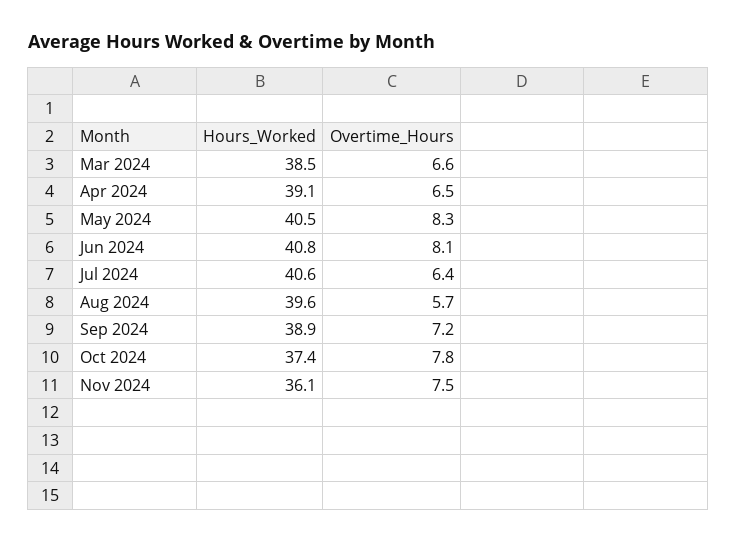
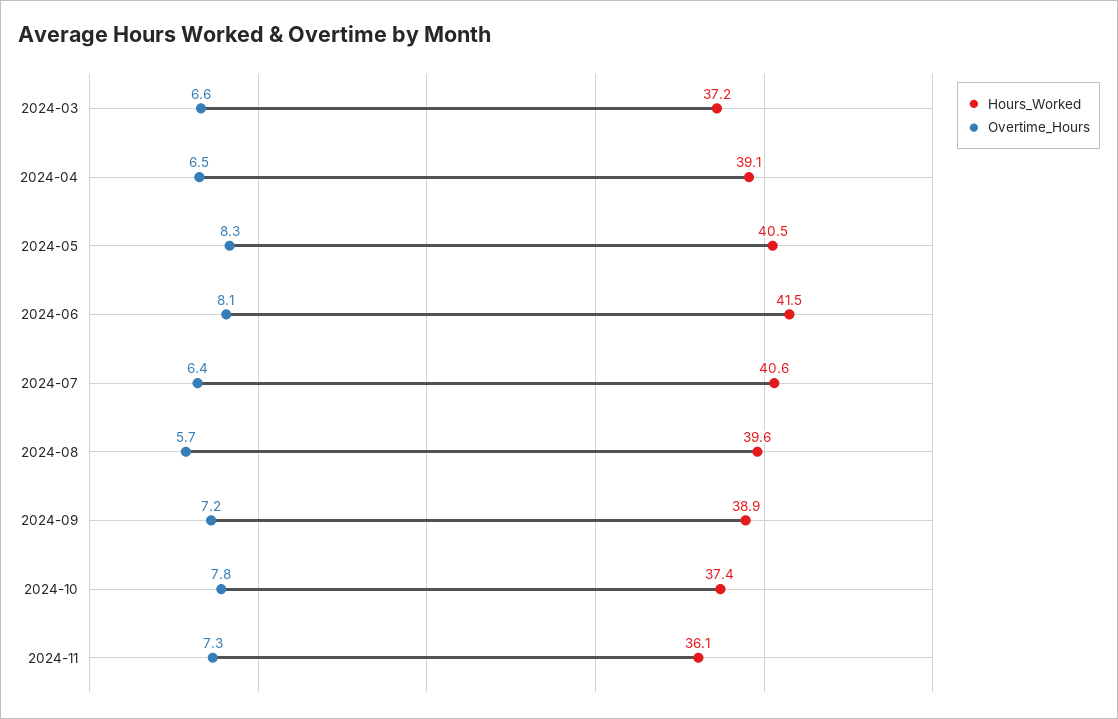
Hours_Worked, Mar 2024: 38.5 -> 37.2
Hours_Worked, Jun 2024: 40.8 -> 41.5
Overtime_Hours, Nov 2024: 7.5 -> 7.3

